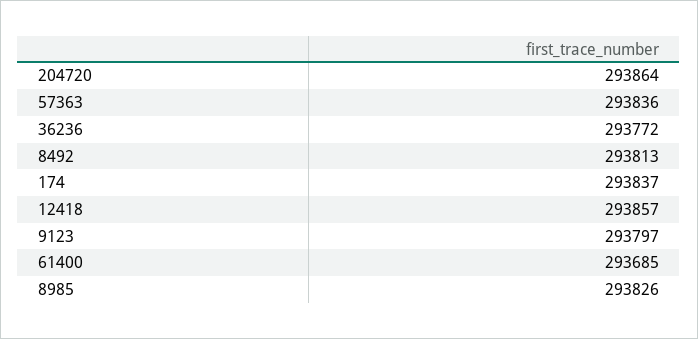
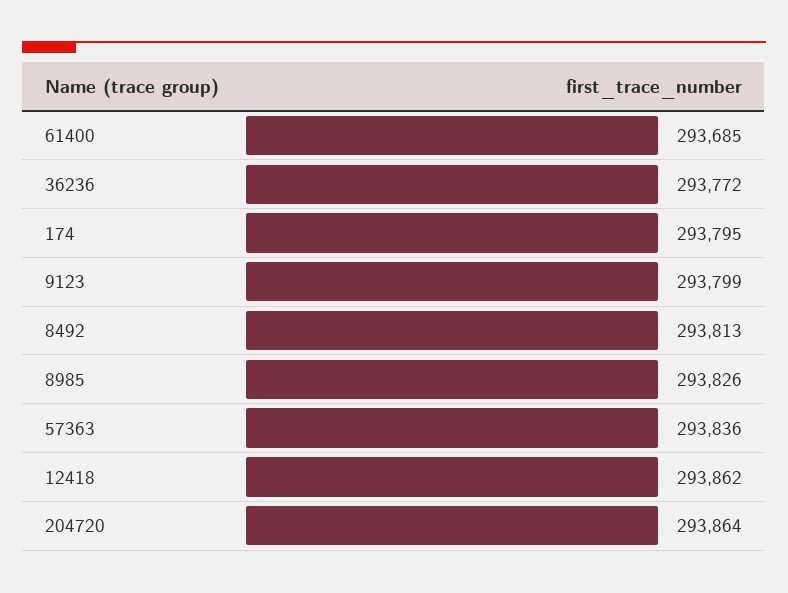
174: 293837 -> 293795
12418: 293857 -> 293862
9123: 293797 -> 293799

